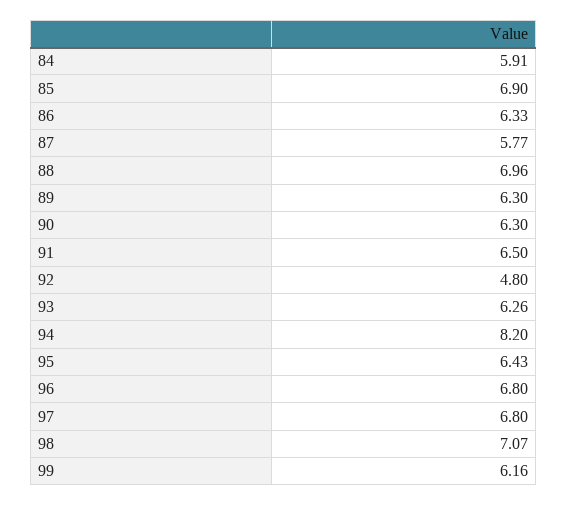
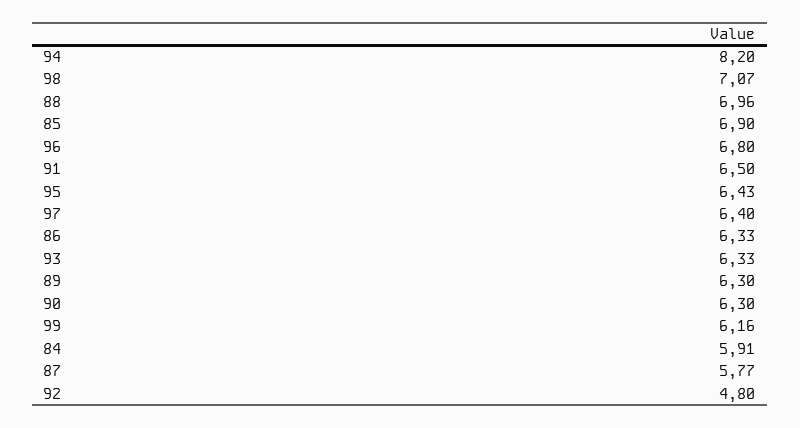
93: 6.26 -> 6.33
97: 6.8 -> 6.4

